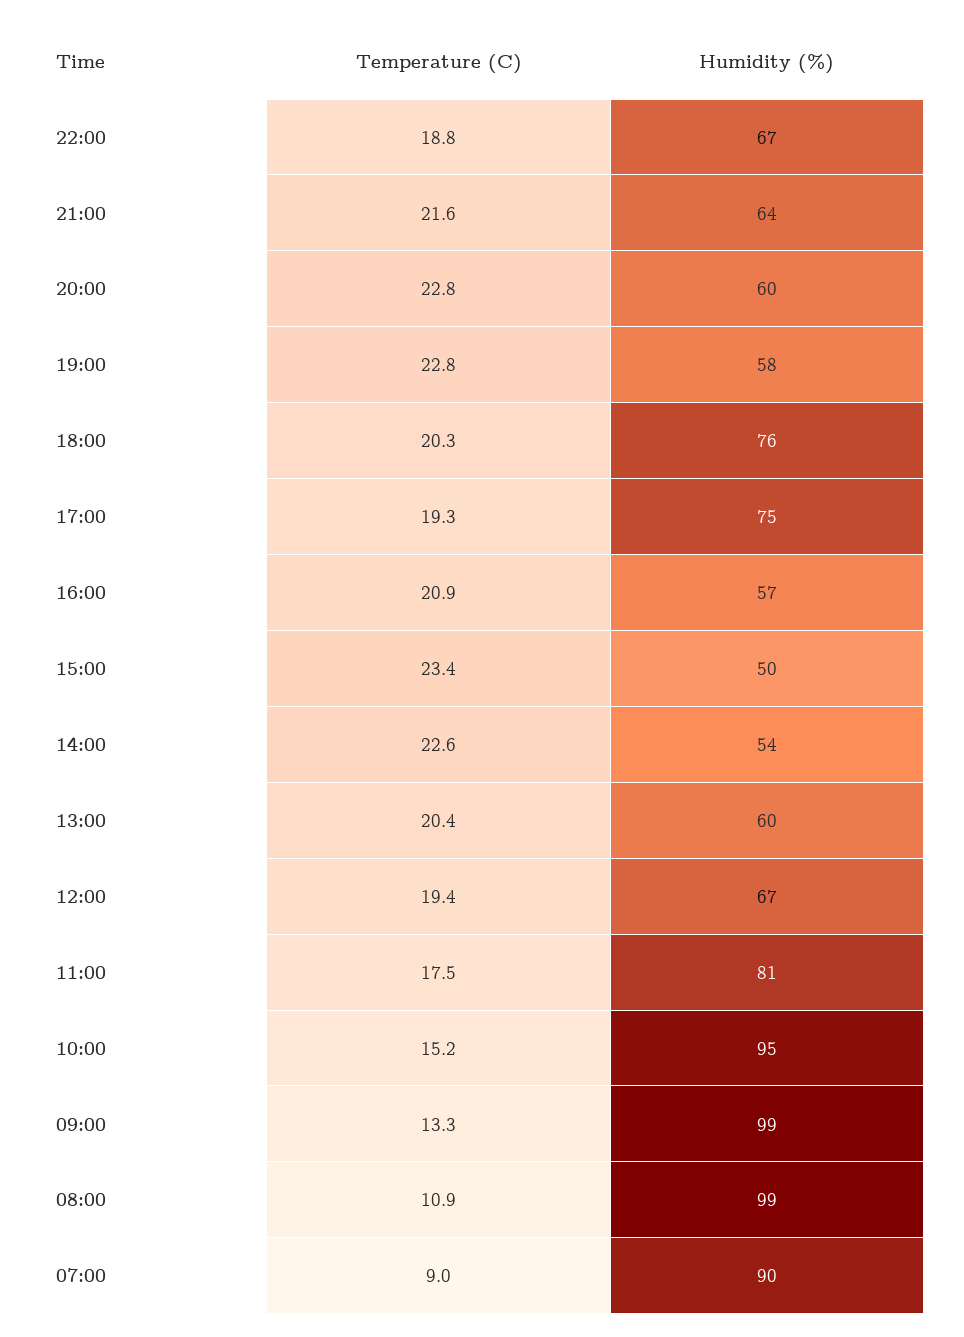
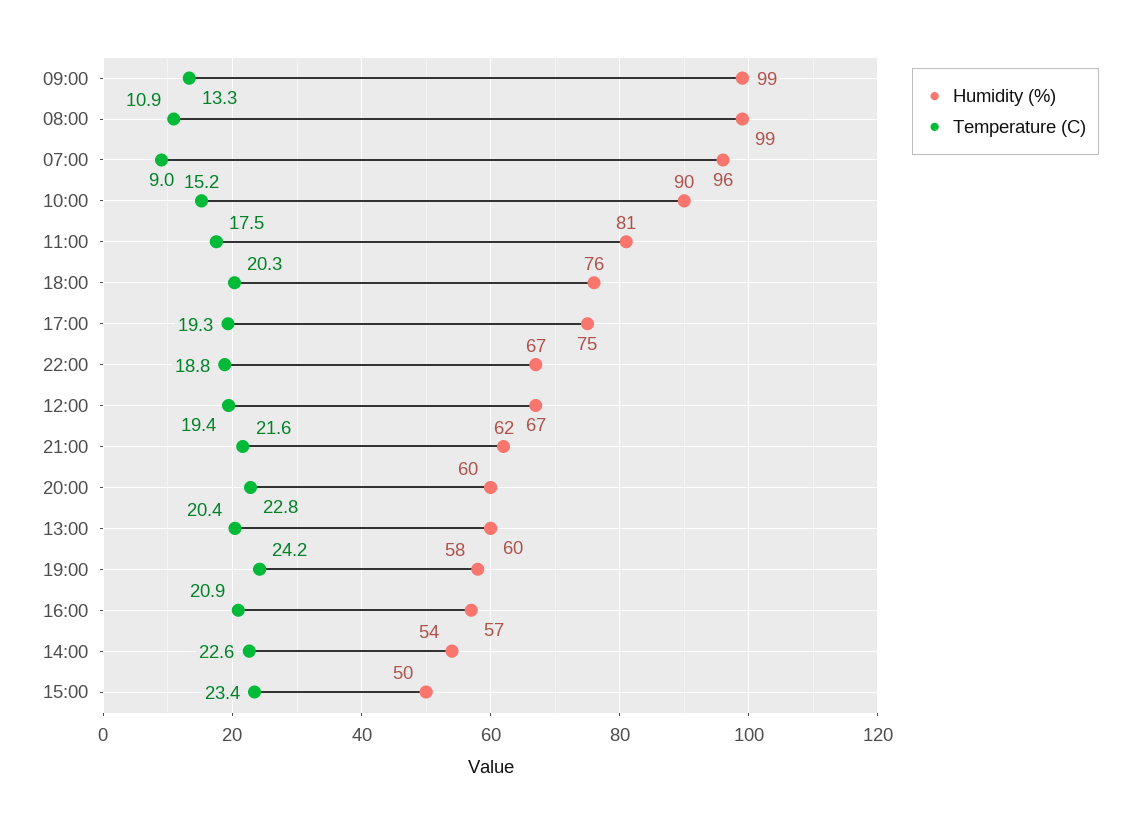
Humidity (%), 21:00: 64 -> 62
Temperature (C), 19:00: 22.8 -> 24.2
Humidity (%), 10:00: 95 -> 90
Humidity (%), 07:00: 90 -> 96

